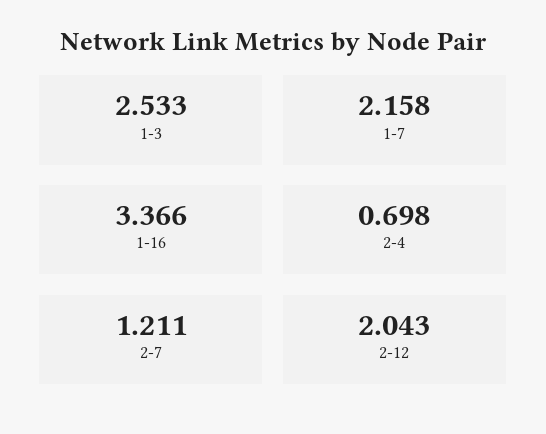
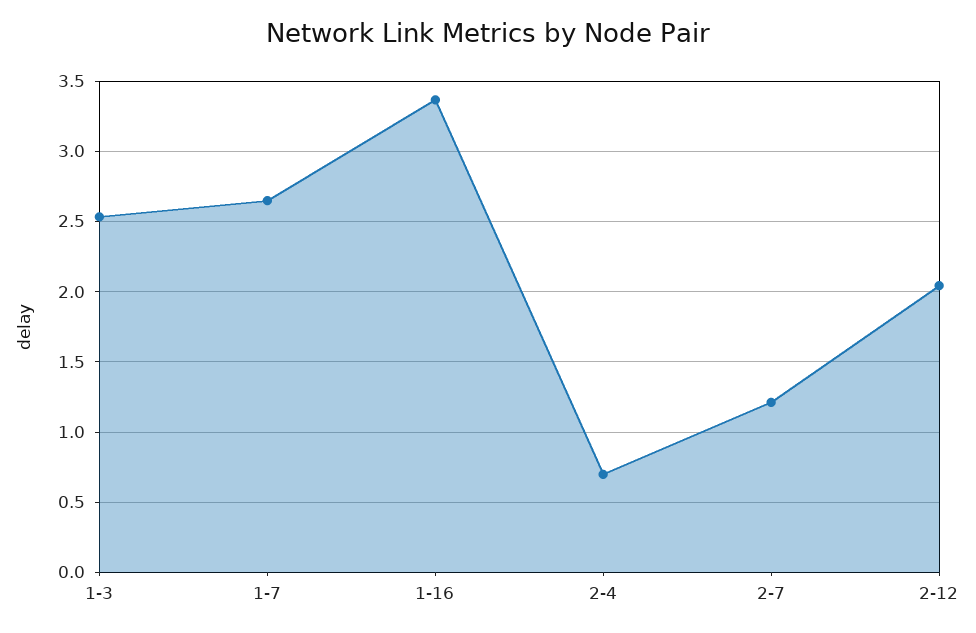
1-7: 2.158 -> 2.65

